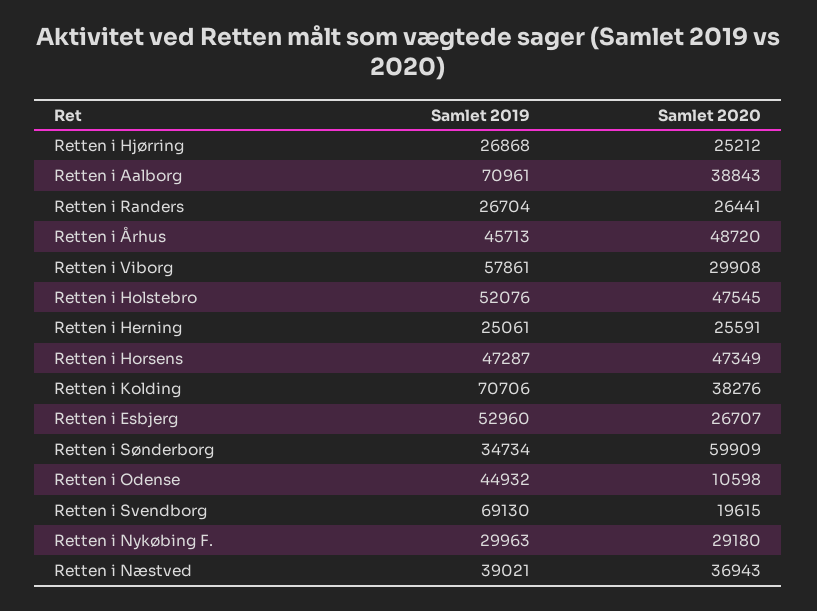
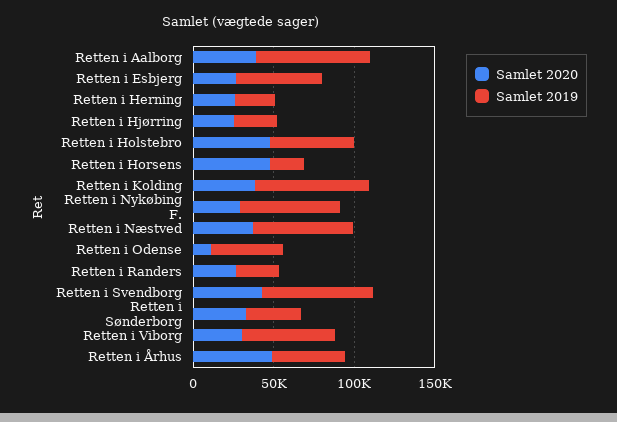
Samlet 2019, Retten i Horsens: 47287 -> 20000
Samlet 2020, Retten i Sønderborg: 59909 -> 30000
Samlet 2020, Retten i Svendborg: 19615 -> 40000
Samlet 2019, Retten i Nykøbing F.: 29963 -> 60000
Samlet 2019, Retten i Næstved: 39021 -> 60000

